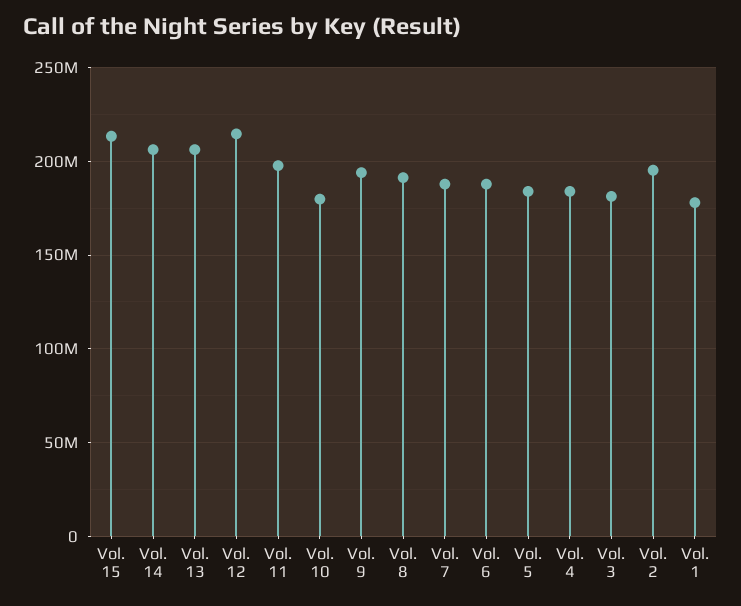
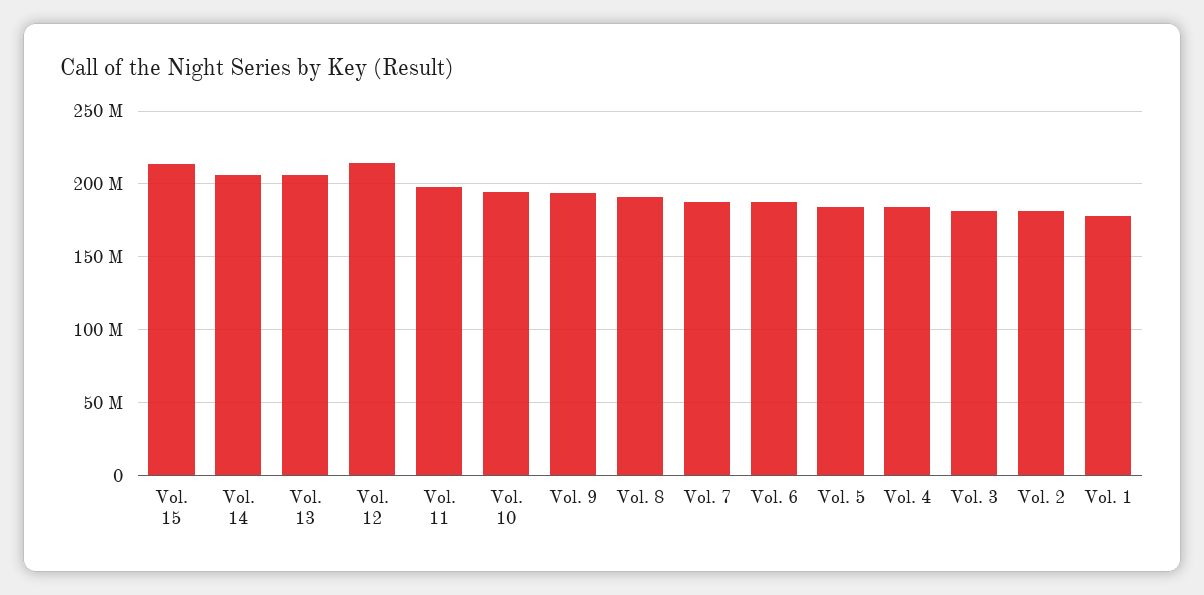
Vol. 10: 180000000 -> 195000000
Vol. 2: 195000000 -> 180000000

